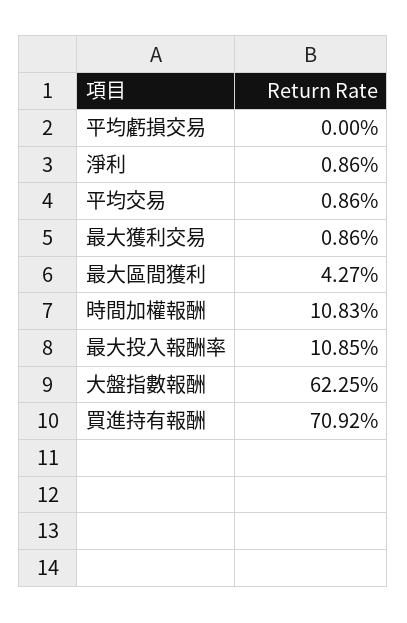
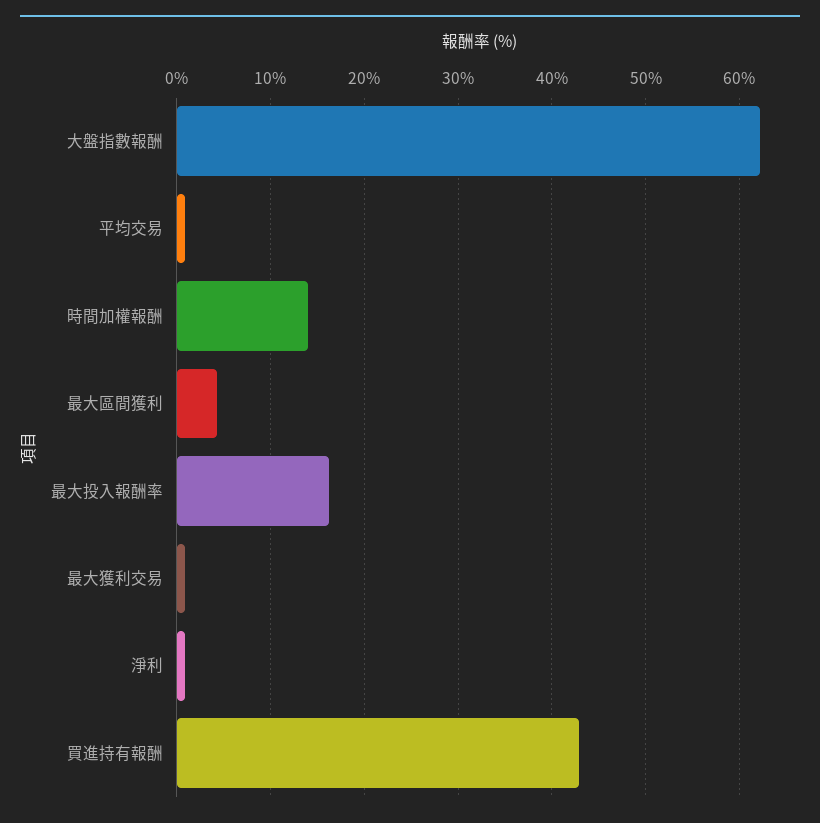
平均虧損交易: 0 -> none
時間加權報酬: 10.83 -> 14
最大投入報酬率: 10.85 -> 16
買進持有報酬: 70.92 -> 43

